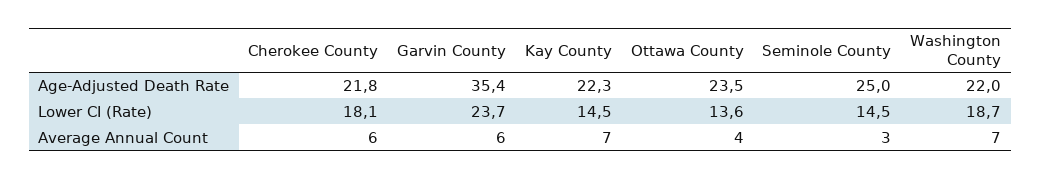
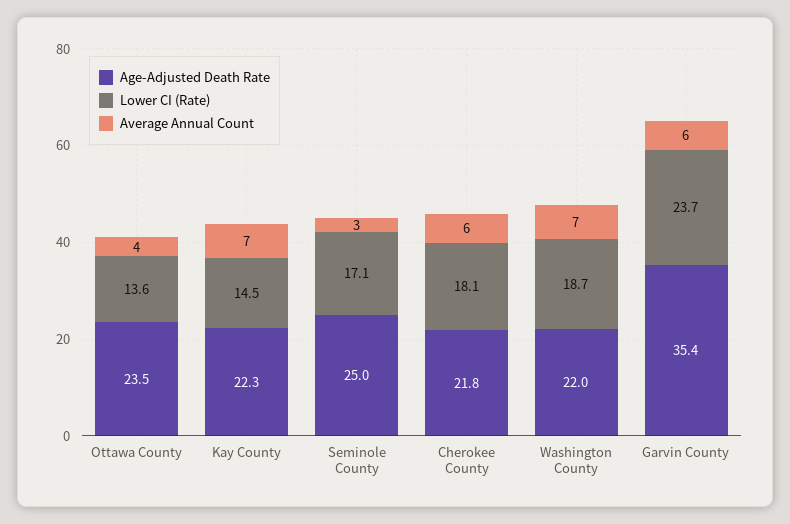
Lower CI (Rate), Seminole County: 14.5 -> 17.1

